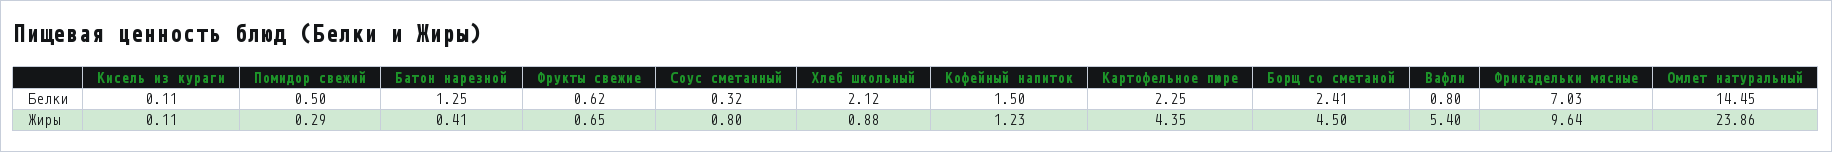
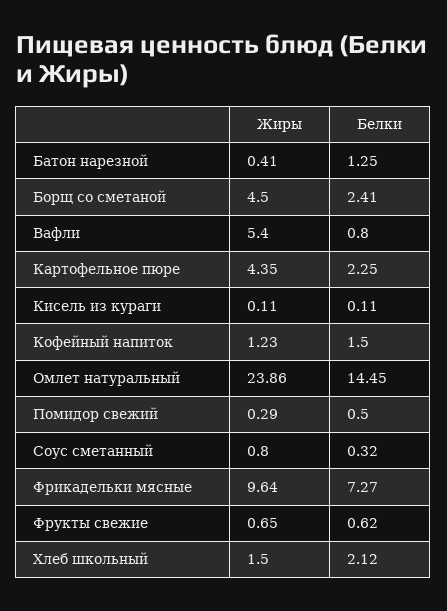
Фрикадельки мясные, Белки: 7.03 -> 7.27
Хлеб школьный, Жиры: 0.88 -> 1.5

